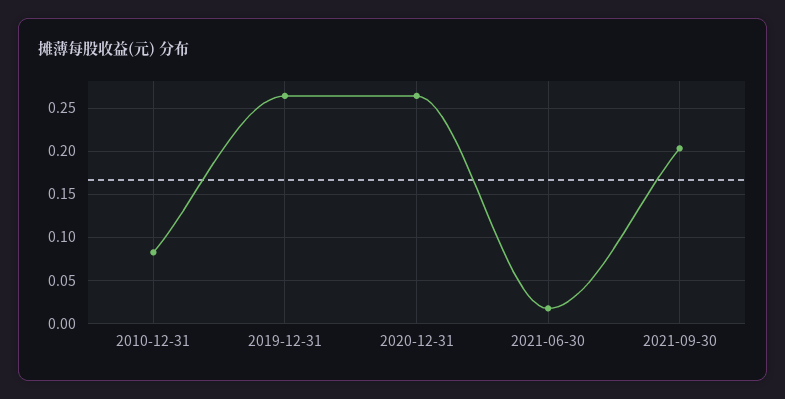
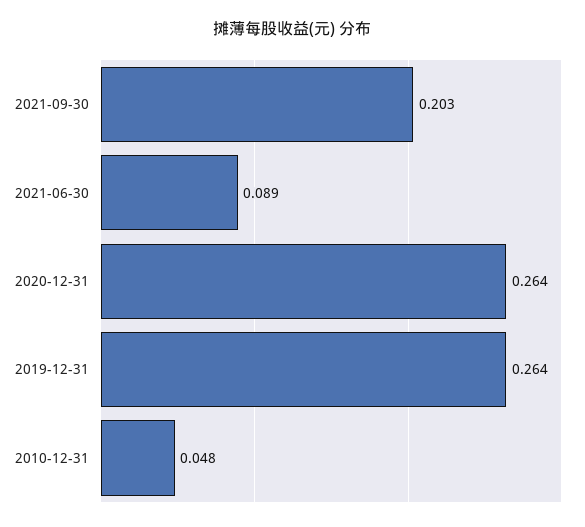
2010-12-31: 0.08 -> 0.048
2021-06-30: 0.02 -> 0.089

